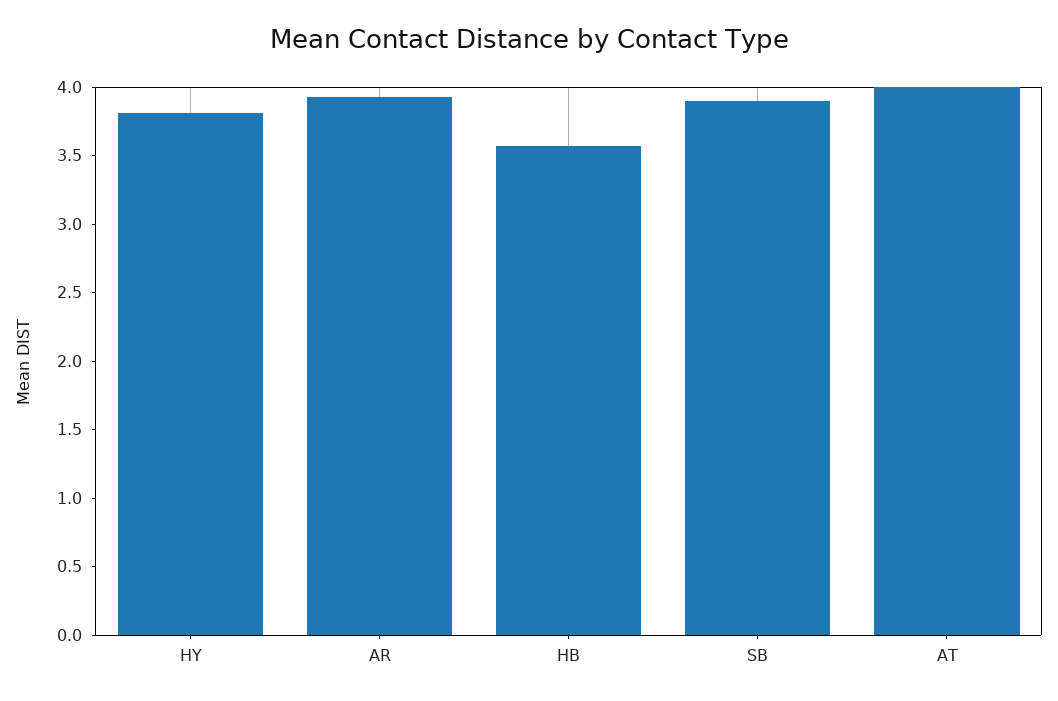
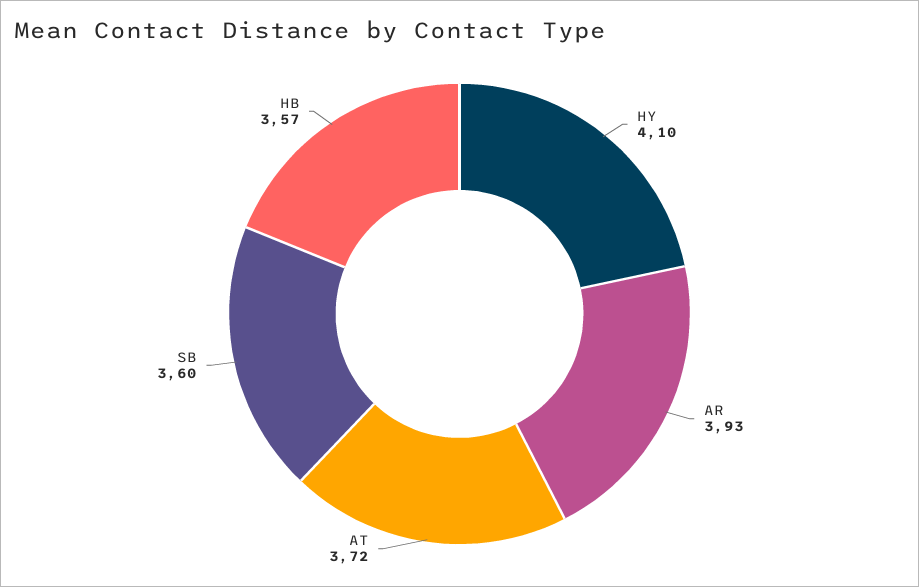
HY: 3.8 -> 4.1
SB: 3.9 -> 3.6
AT: 4 -> 3.72

